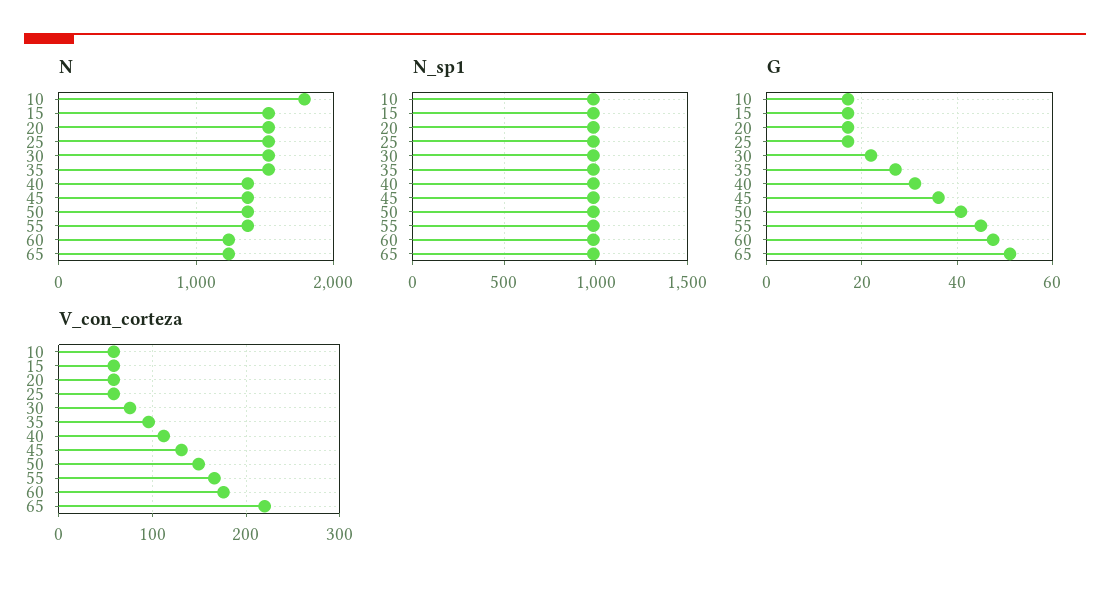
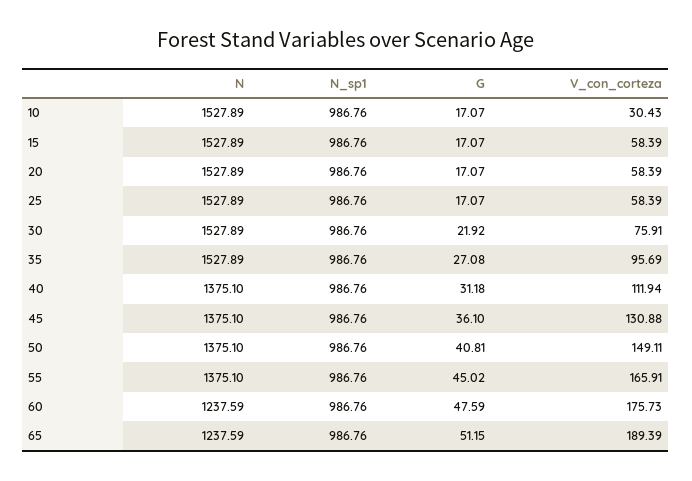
N, 10: 1800 -> 1527.89
V_con_corteza, 10: 60 -> 30.43
V_con_corteza, 65: 220 -> 189.39

